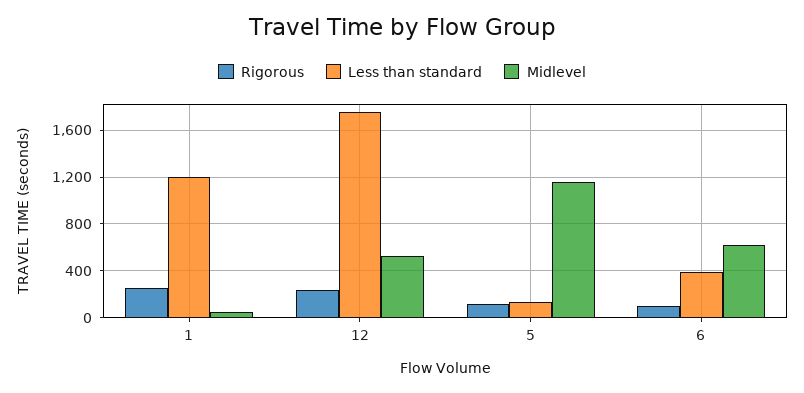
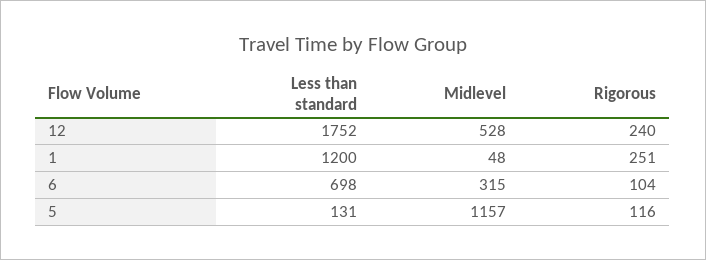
Less than standard, 6: 400 -> 698
Midlevel, 6: 600 -> 315

